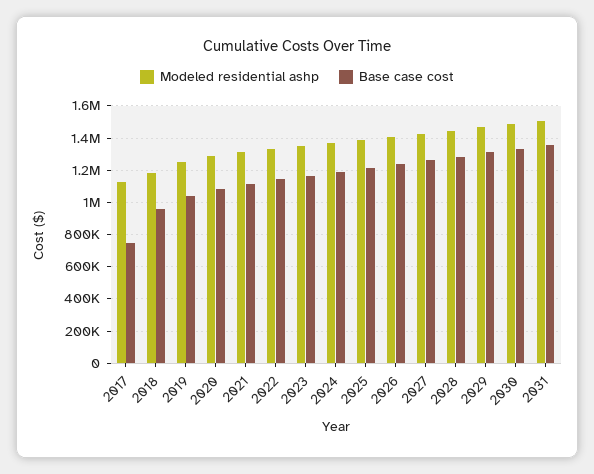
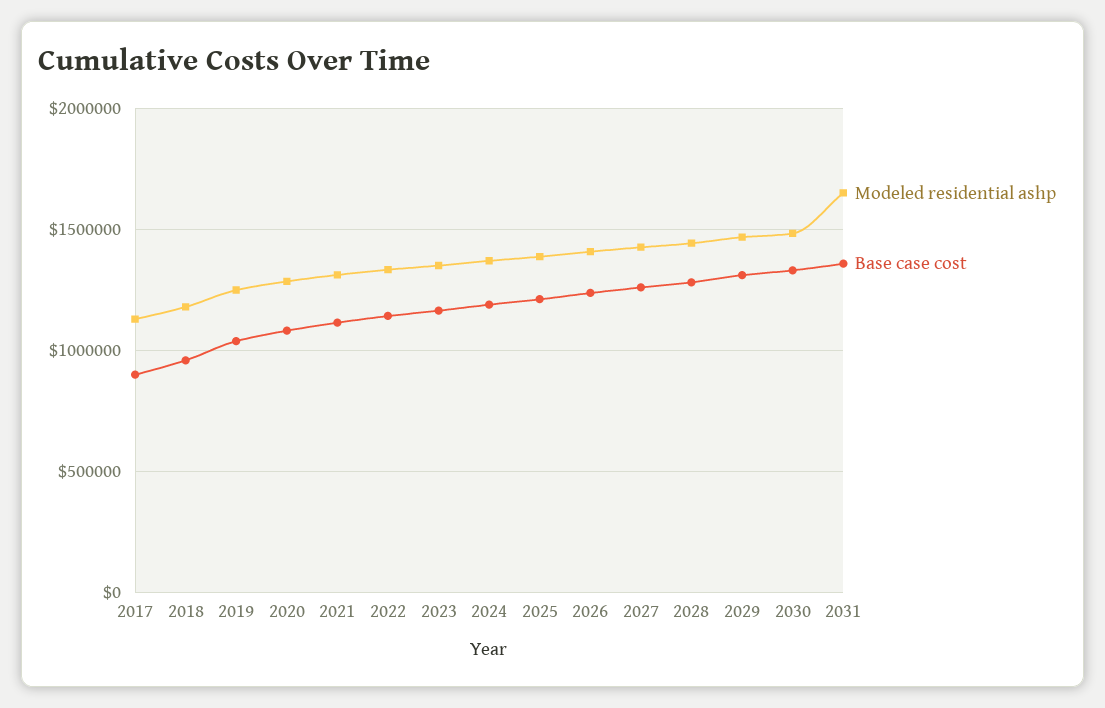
Base case cost, 2017: 750000 -> 900000
Modeled residential ashp, 2031: 1500000 -> 1650000

